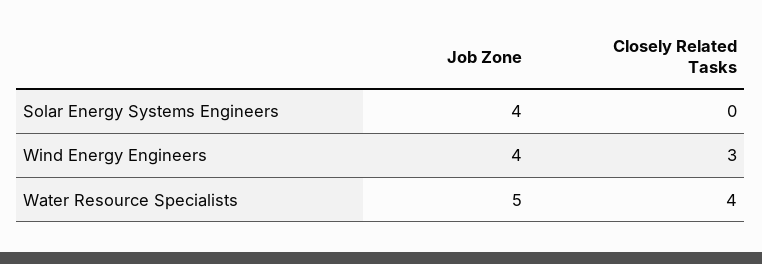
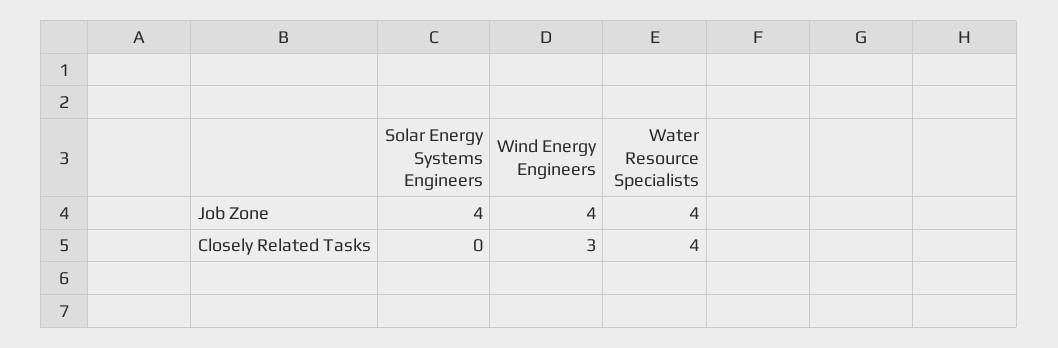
Job Zone, Water Resource Specialists: 5 -> 4

